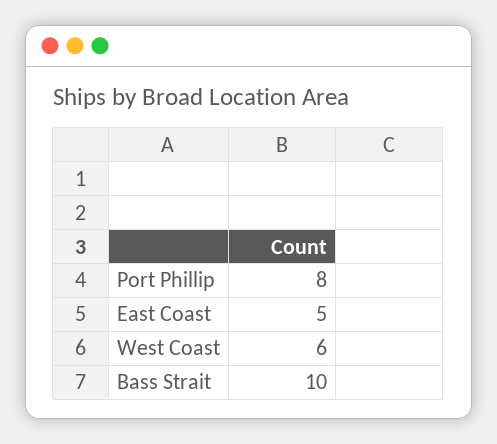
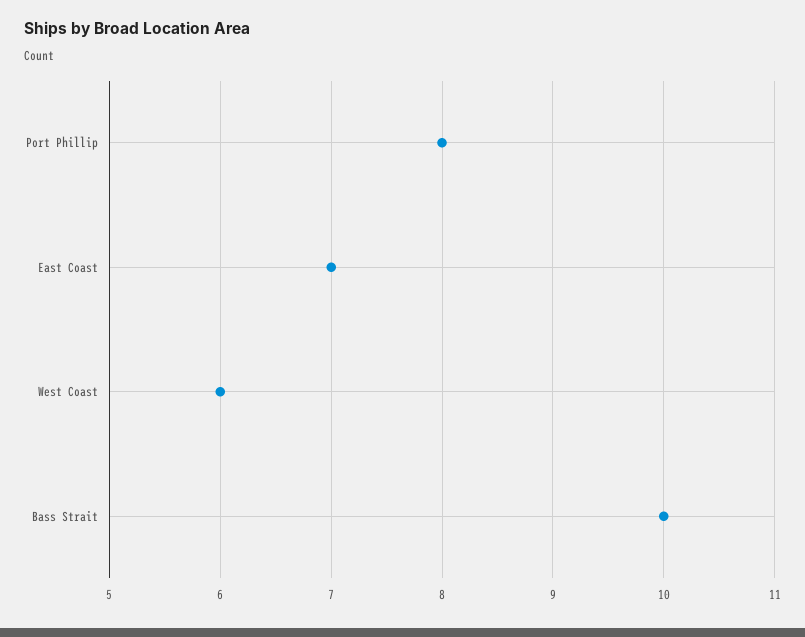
East Coast: 5 -> 7

